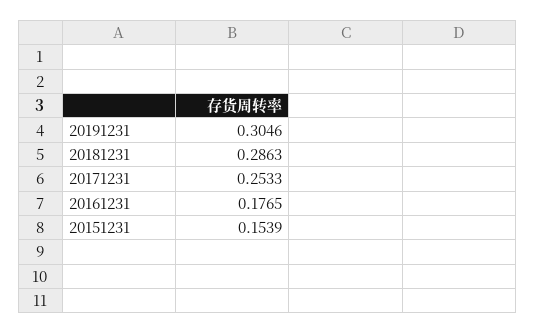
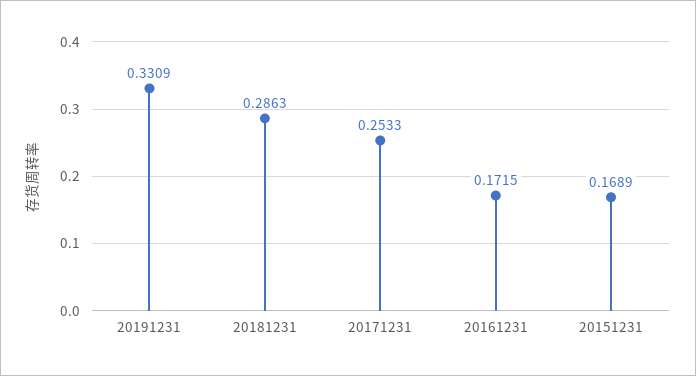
20191231: 0.3046 -> 0.3309
20161231: 0.1765 -> 0.1715
20151231: 0.1539 -> 0.1689

